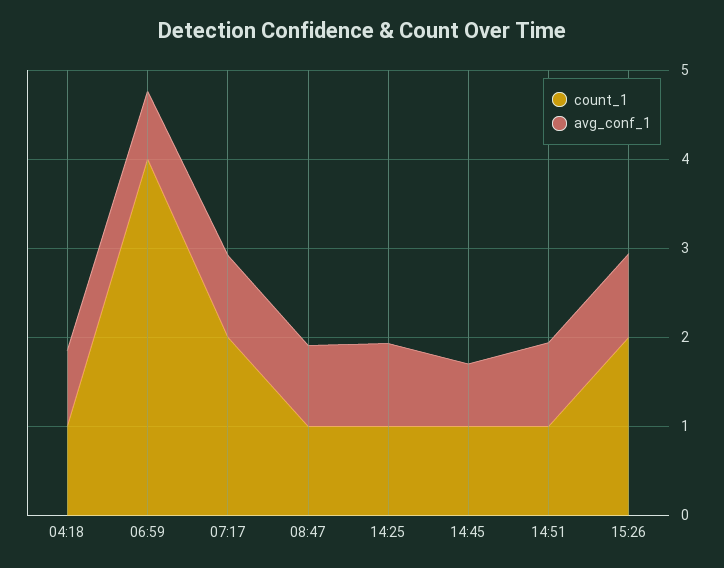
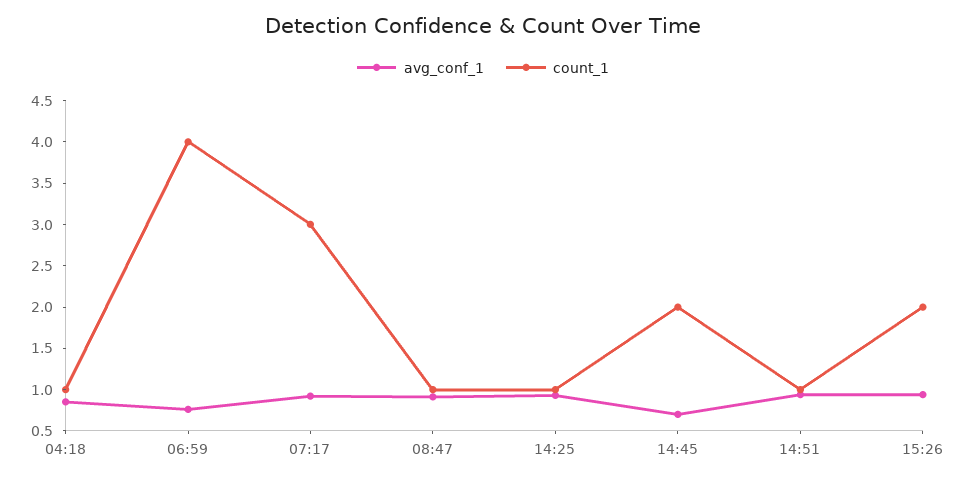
count_1, 07:17: 2 -> 3
count_1, 14:45: 1 -> 2

